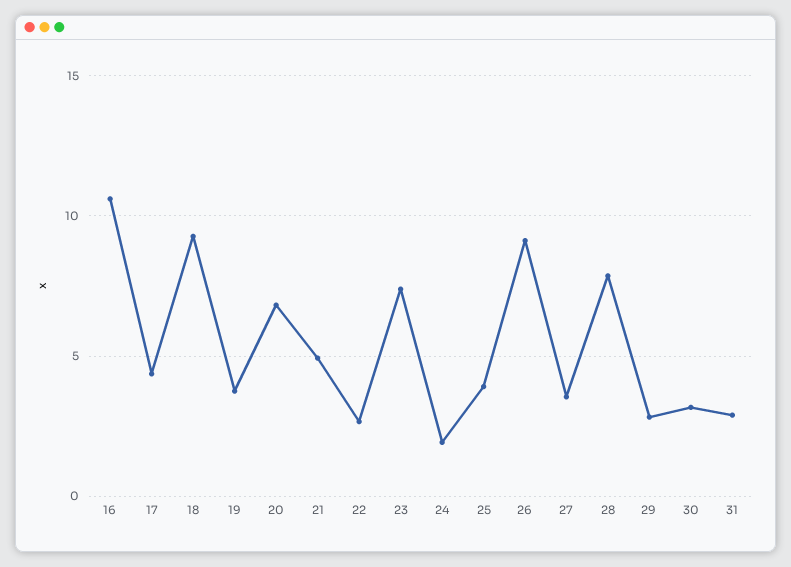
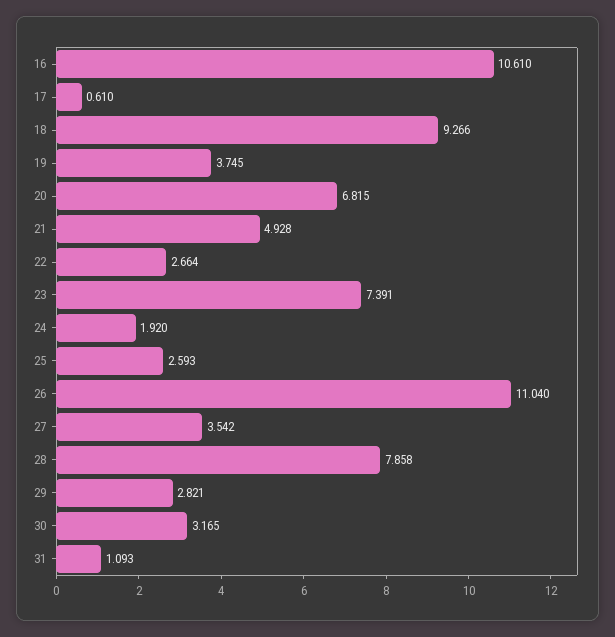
17: 4.5 -> 0.61
25: 4 -> 2.593
26: 9 -> 11.04
31: 3 -> 1.093

